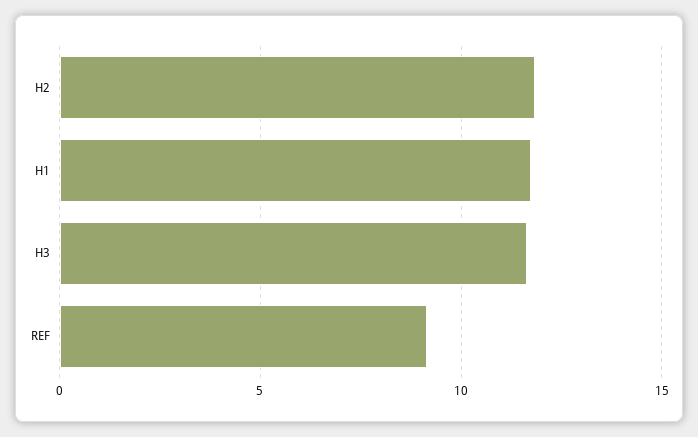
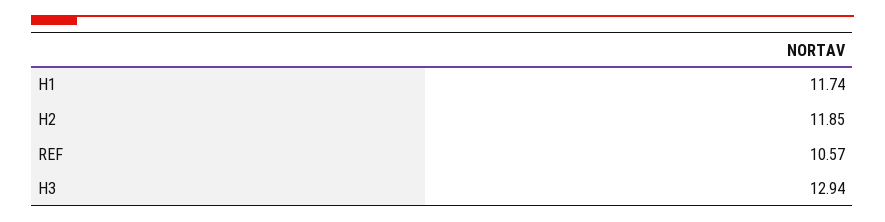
H3: 11.5 -> 12.94
REF: 9 -> 10.57

